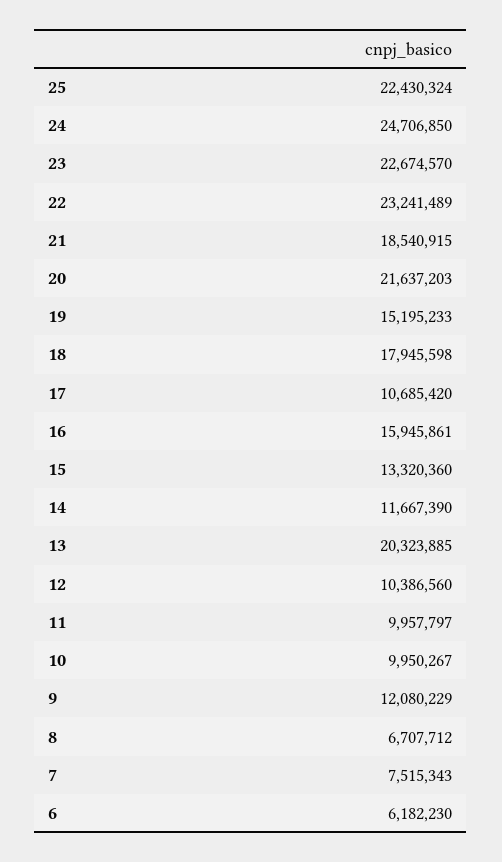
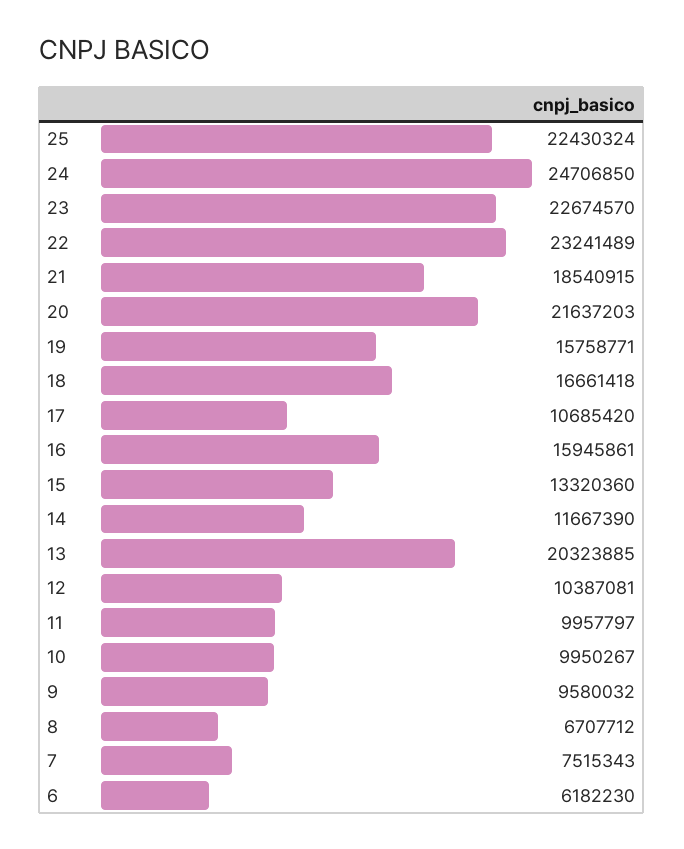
19: 15195233 -> 15758771
18: 17945598 -> 16661418
12: 10386560 -> 10387081
9: 12080229 -> 9580032

